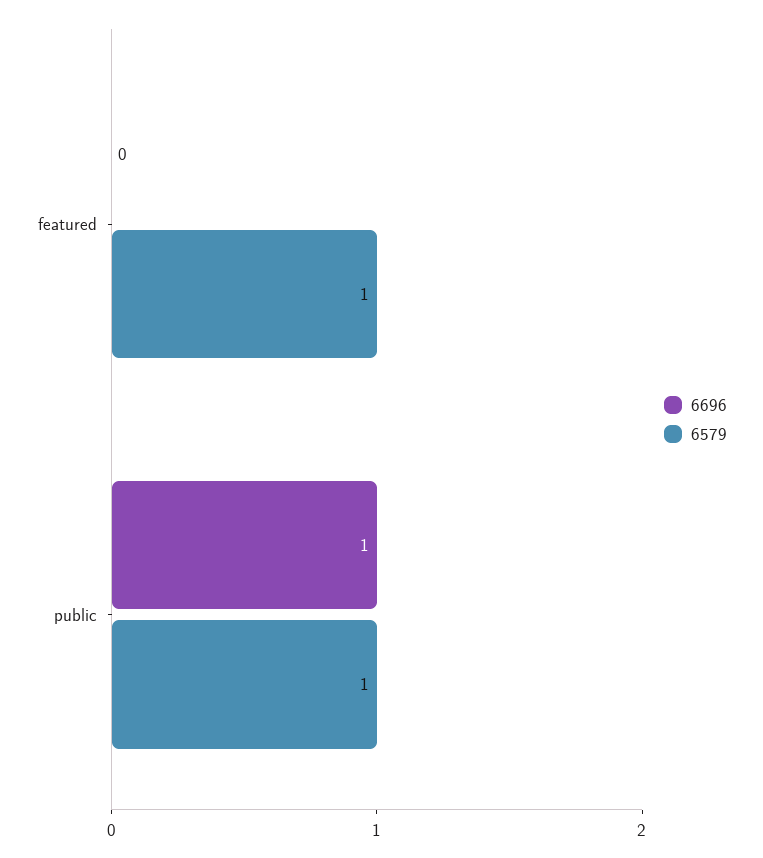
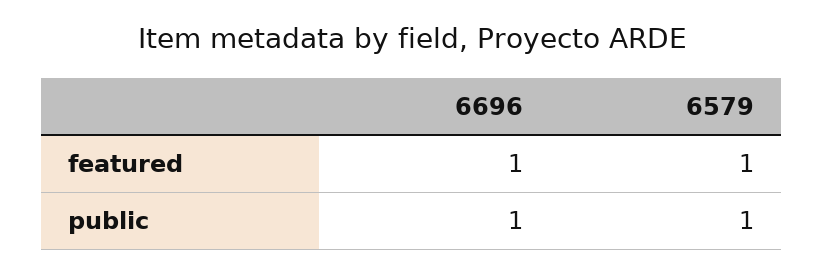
6696, featured: 0 -> 1

